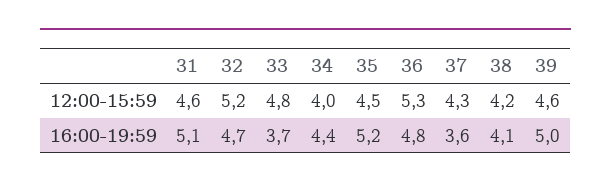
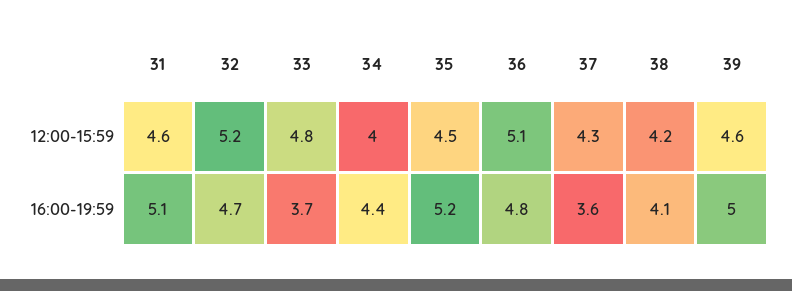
36, 12:00-15:59: 5.3 -> 5.1

